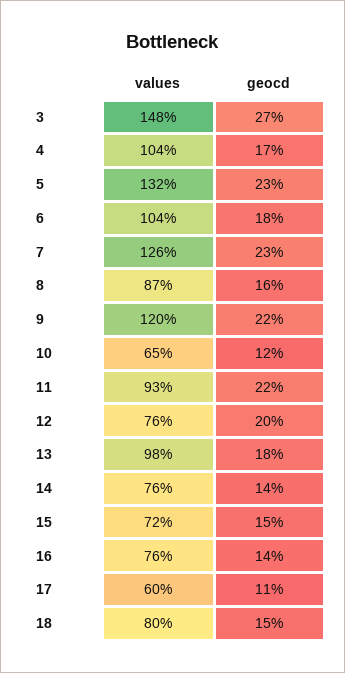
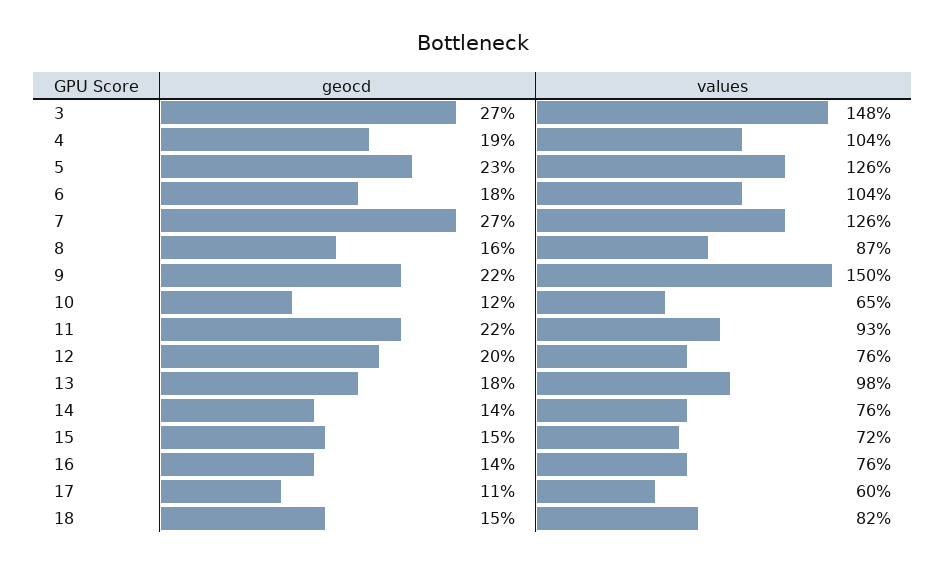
geocd, 4: 17 -> 19
values, 5: 132 -> 126
geocd, 7: 23 -> 27
values, 9: 120 -> 150
values, 18: 80 -> 82

